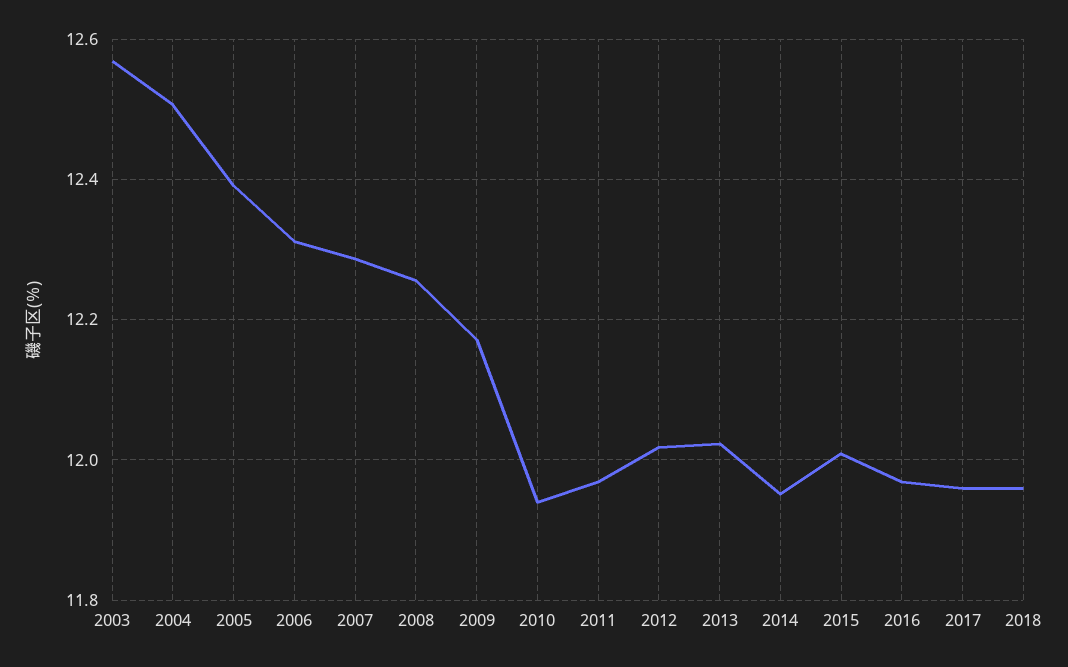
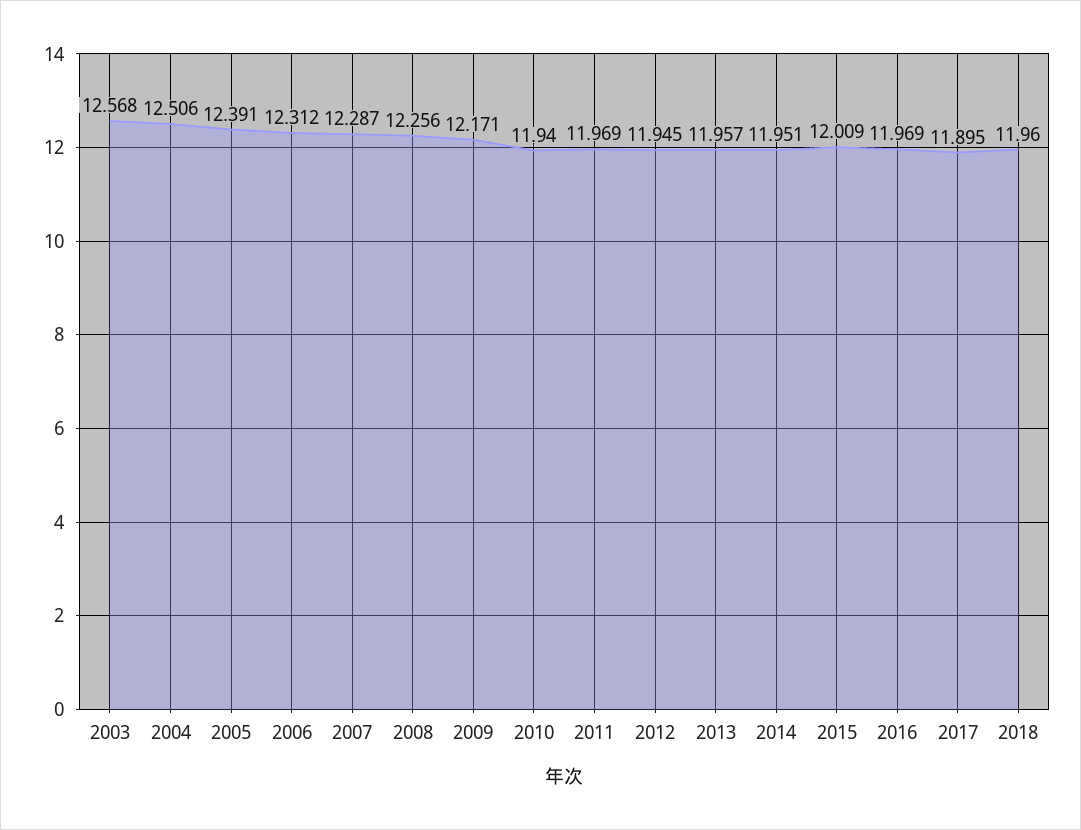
2012: 12.02 -> 11.945
2013: 12.02 -> 11.957
2017: 11.96 -> 11.895

